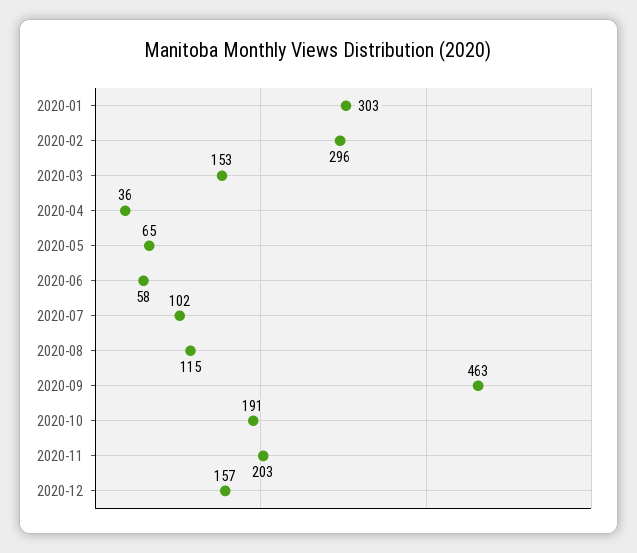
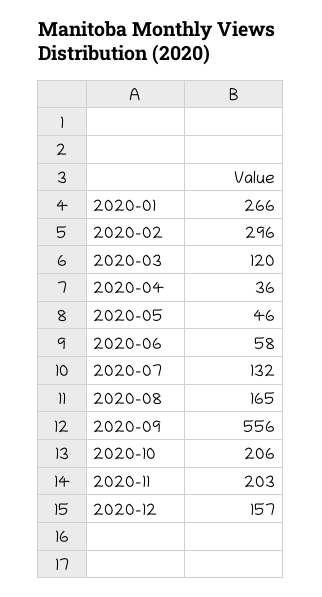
2020-01: 303 -> 266
2020-03: 153 -> 120
2020-05: 65 -> 46
2020-07: 102 -> 132
2020-08: 115 -> 165
2020-09: 463 -> 556
2020-10: 191 -> 206

